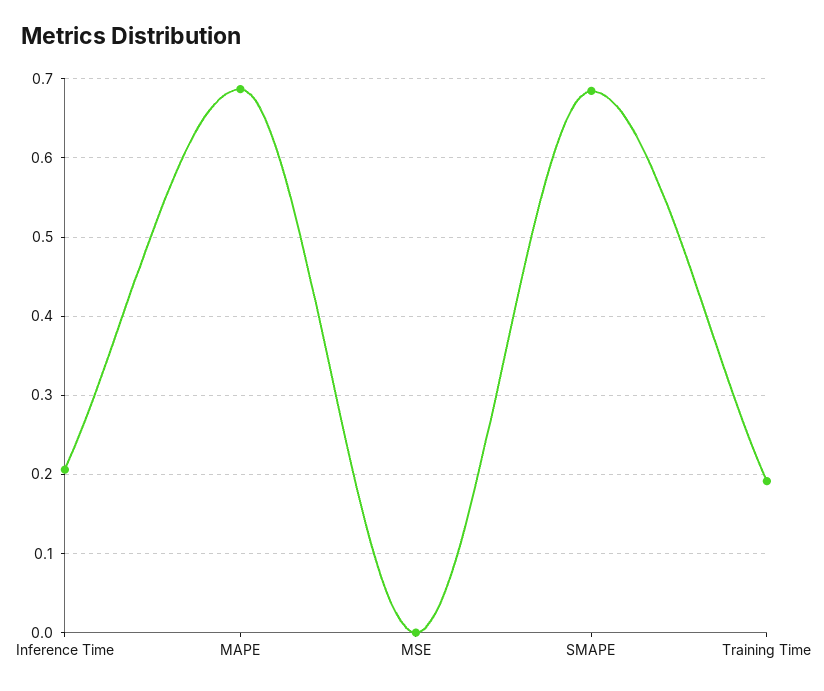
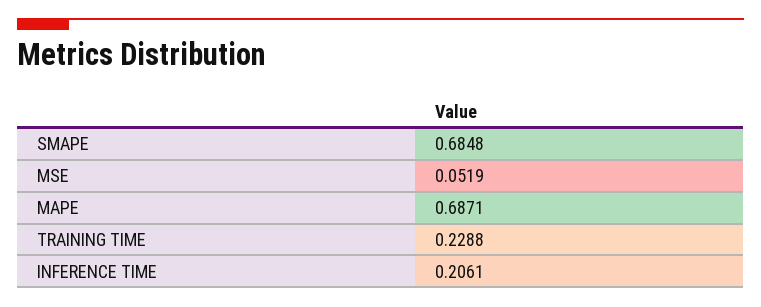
MSE: 0 -> 0.0519
Training Time: 0.19 -> 0.2288

